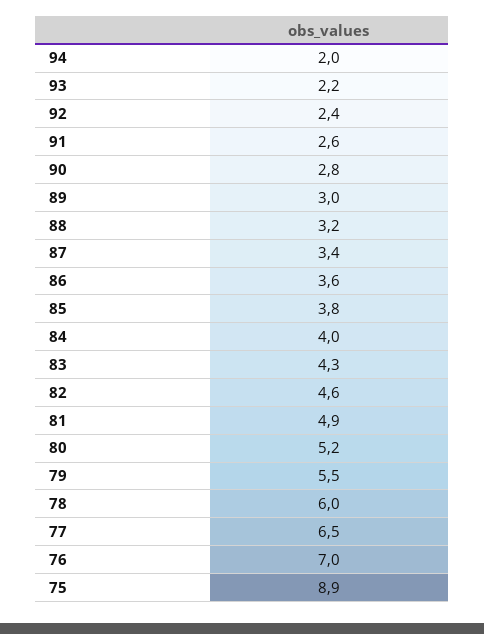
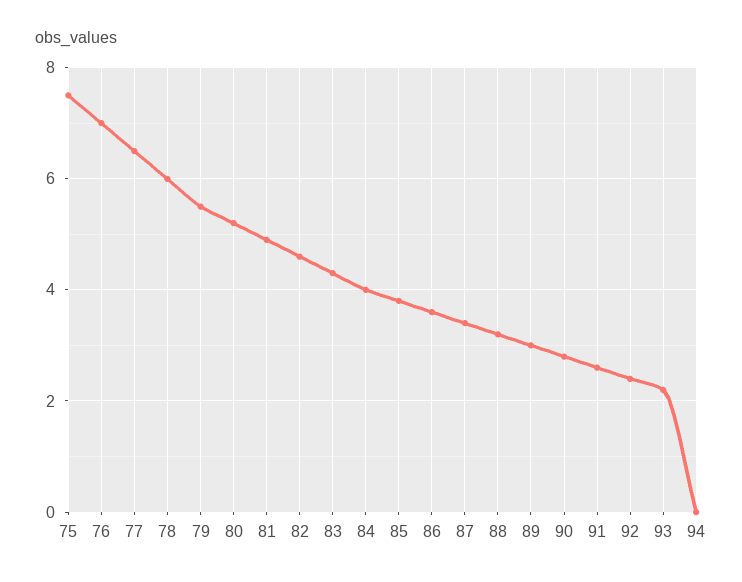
94: 2 -> 0
75: 8.9 -> 7.5

